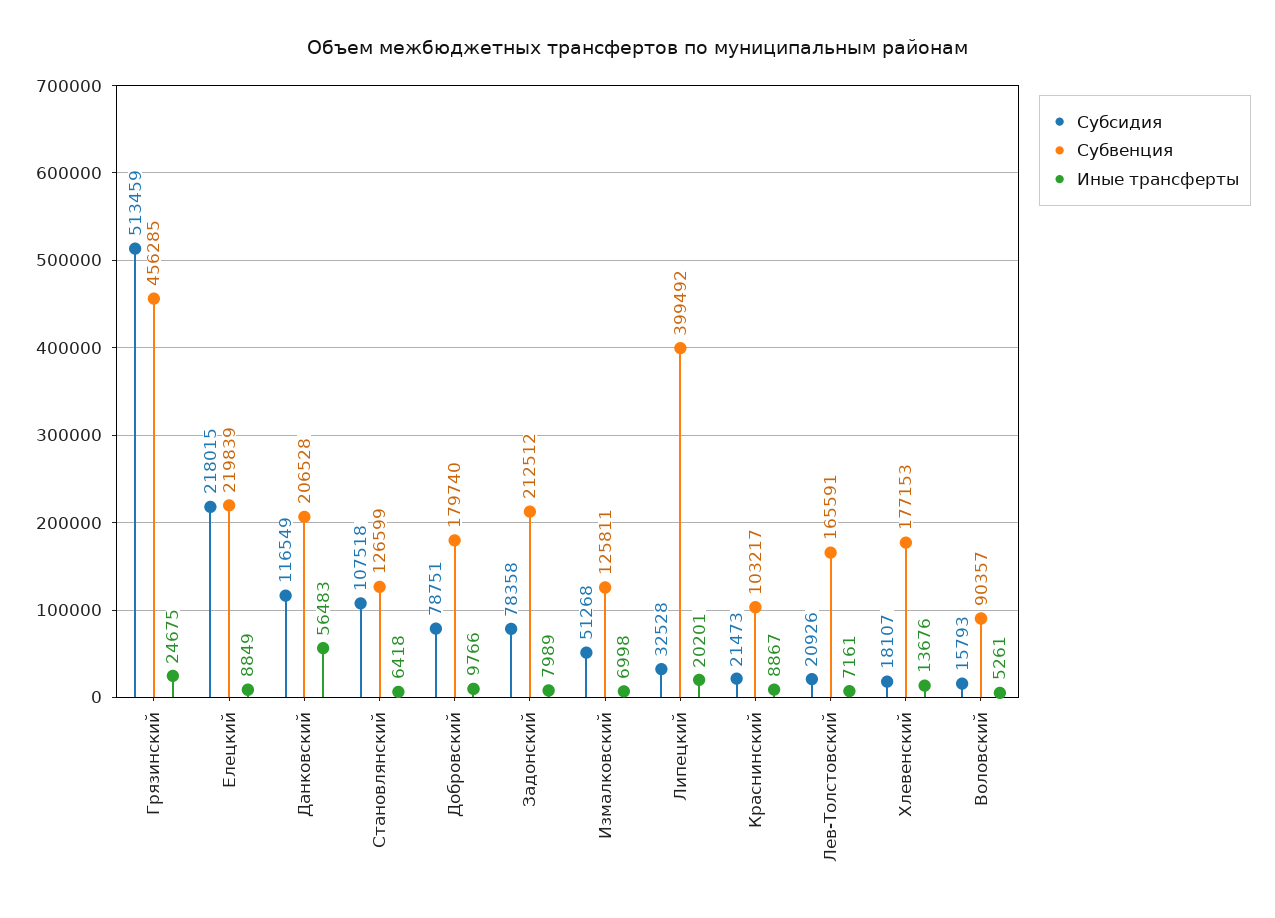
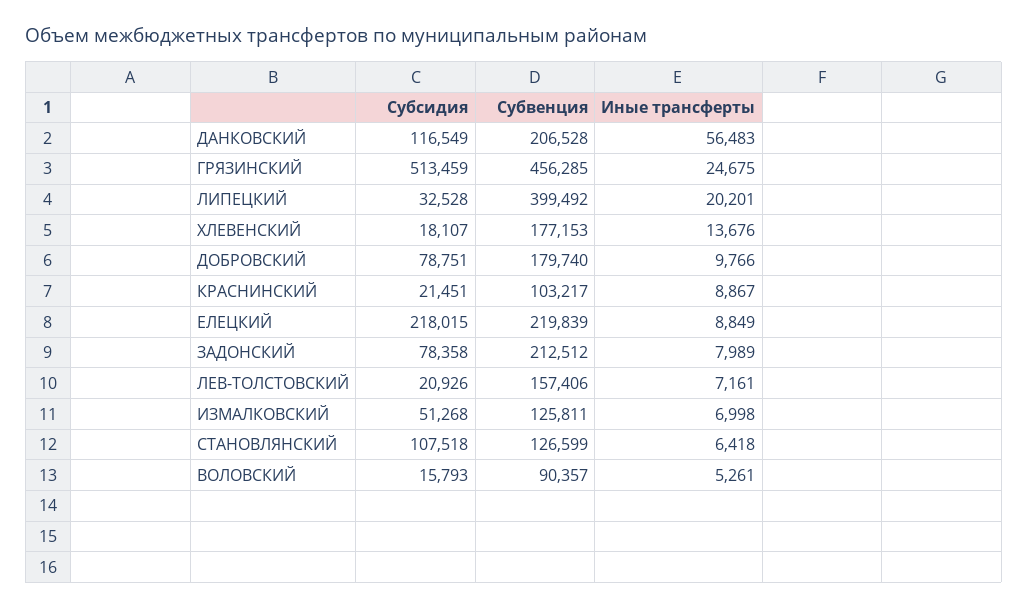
Субсидия, Краснинский: 21473 -> 21451
Субвенция, Лев-Толстовский: 165591 -> 157406

